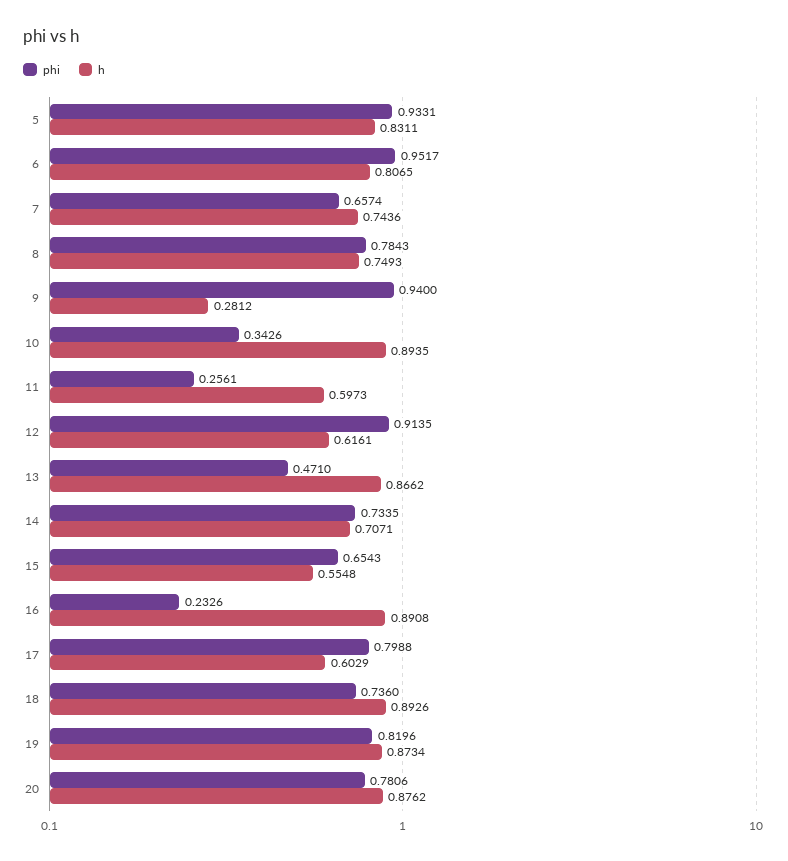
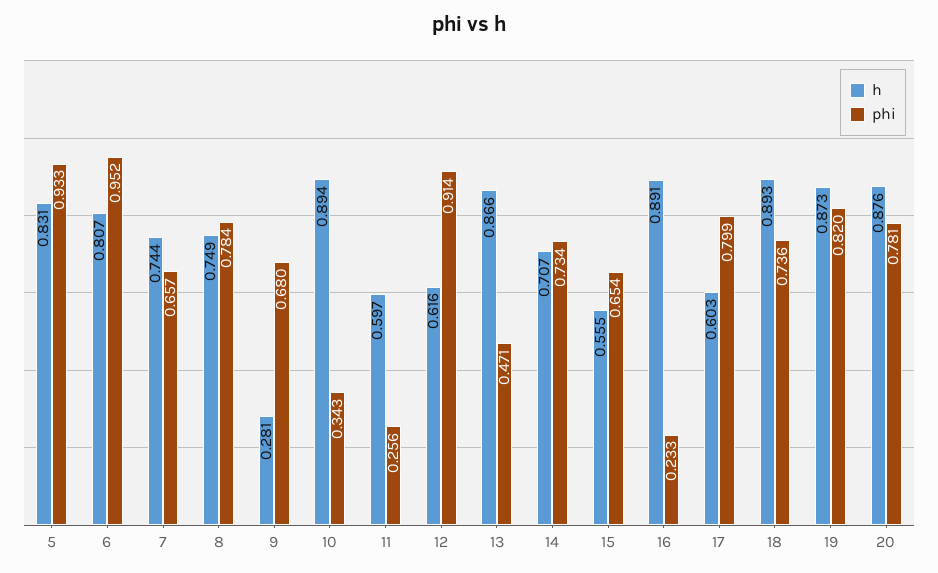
phi, 9: 0.94 -> 0.68

